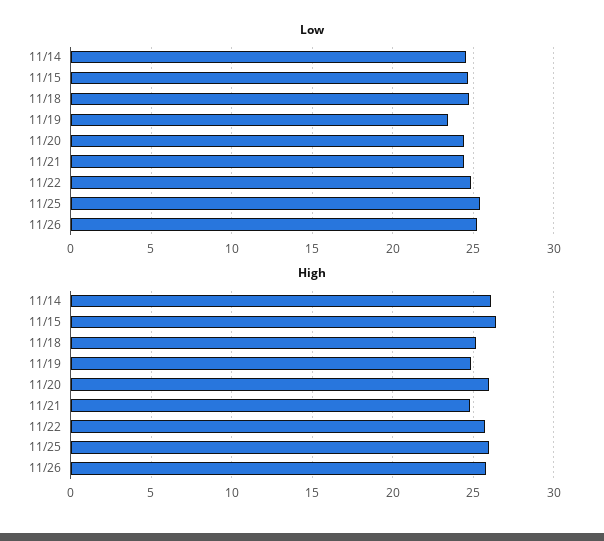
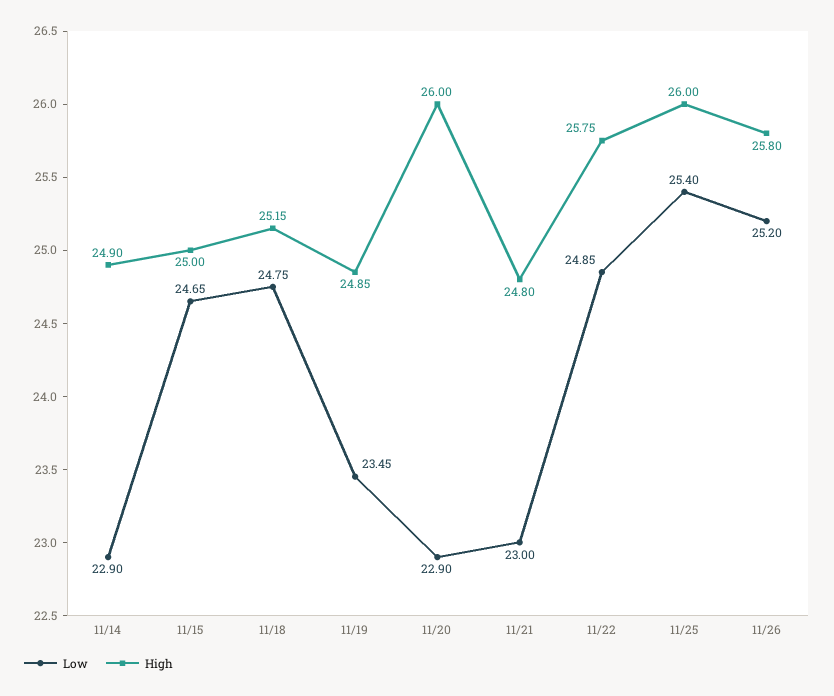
Low, 11/14: 24.5 -> 22.9
Low, 11/20: 24.5 -> 22.9
Low, 11/21: 24.5 -> 23
High, 11/14: 26 -> 24.9
High, 11/15: 26.5 -> 25

